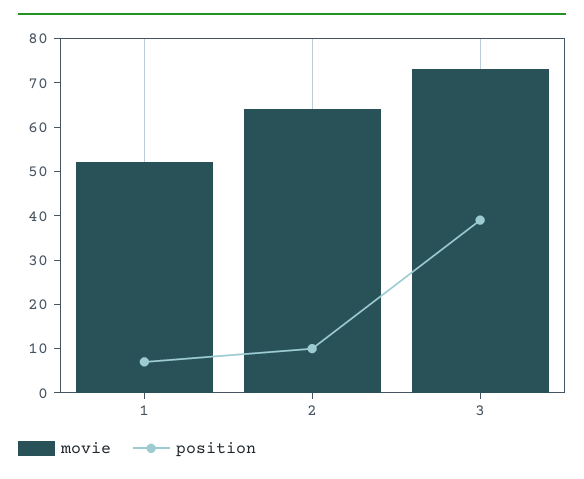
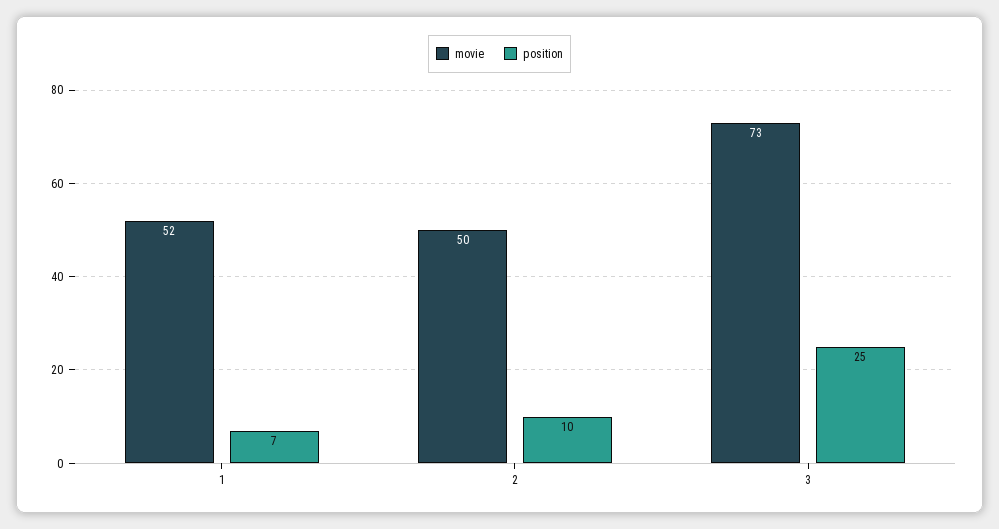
movie, 2: 65 -> 50
position, 3: 40 -> 25

